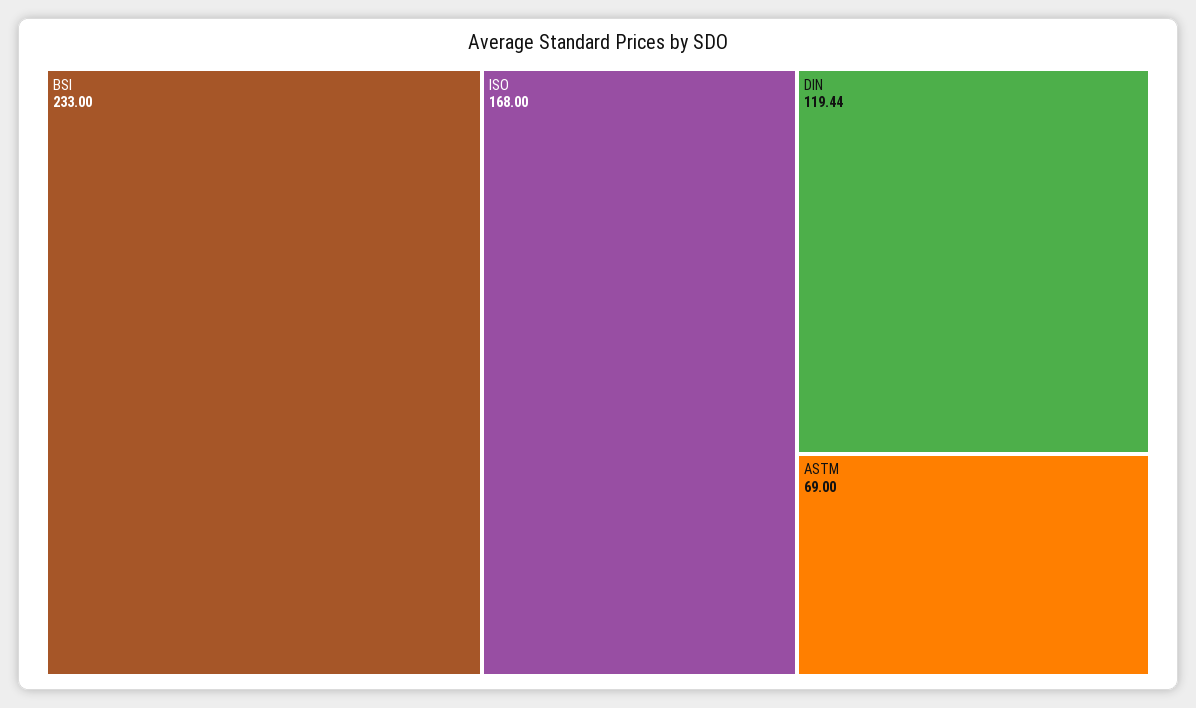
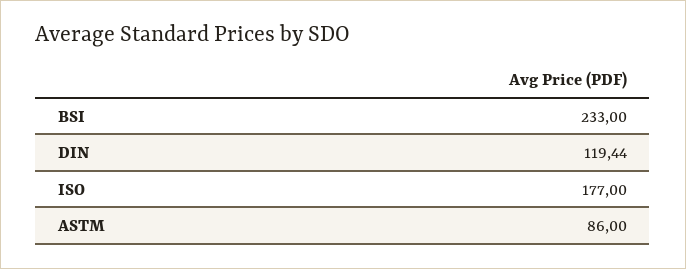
ISO: 168 -> 177
ASTM: 69 -> 86

